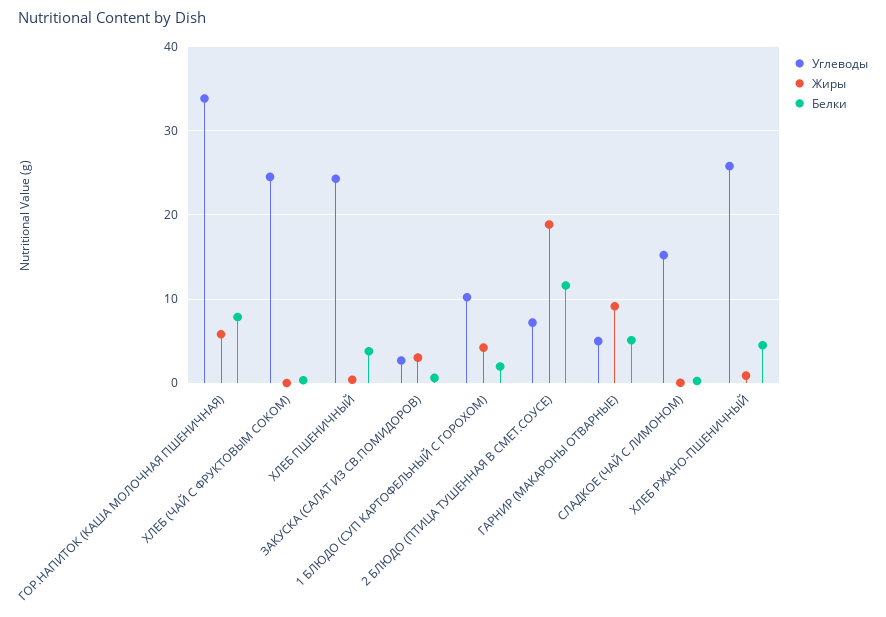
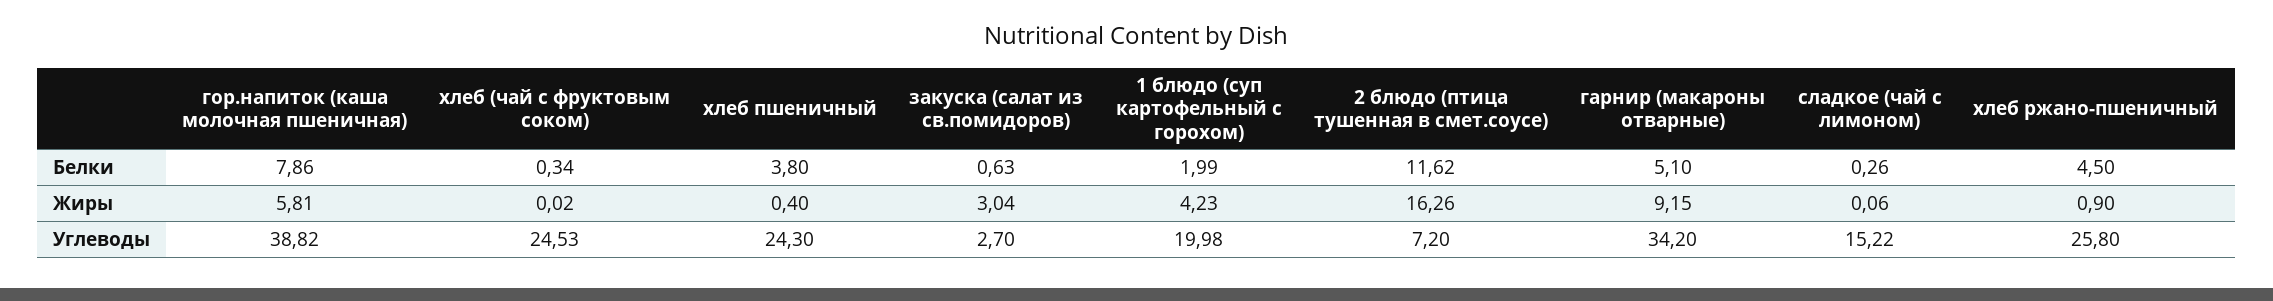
Углеводы, ГОР.НАПИТОК (КАША МОЛОЧНАЯ ПШЕНИЧНАЯ): 34 -> 38.82
Углеводы, 1 БЛЮДО (СУП КАРТОФЕЛЬНЫЙ С ГОРОХОМ): 10 -> 19.98
Жиры, 2 БЛЮДО (ПТИЦА ТУШЕННАЯ В СМЕТ.СОУСЕ): 19 -> 16.26
Углеводы, ГАРНИР (МАКАРОНЫ ОТВАРНЫЕ): 5 -> 34.2

